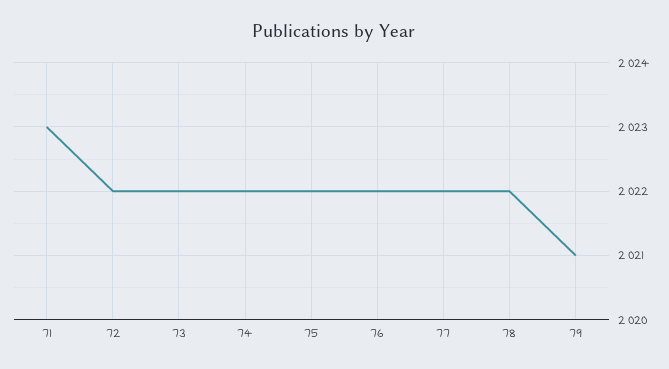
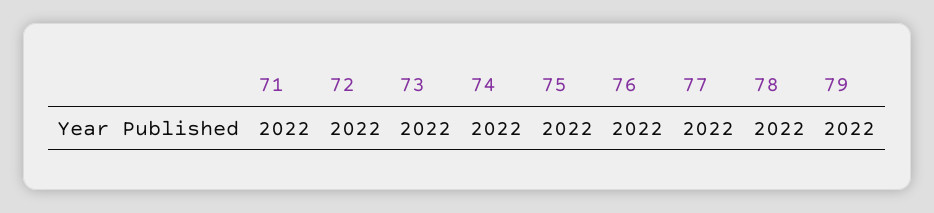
71: 2023 -> 2022
79: 2021 -> 2022

